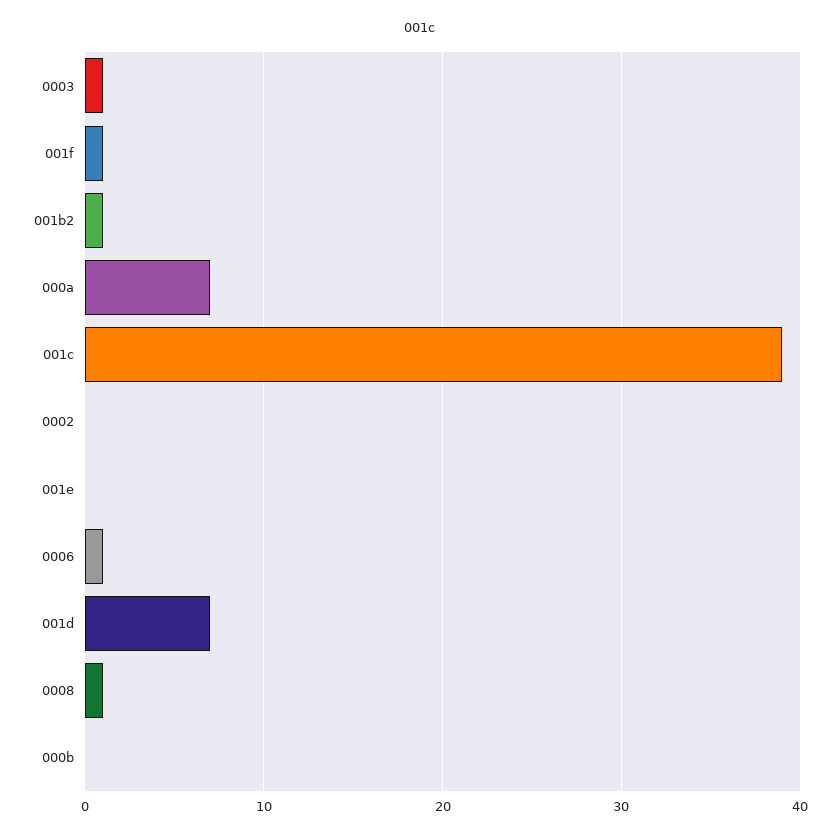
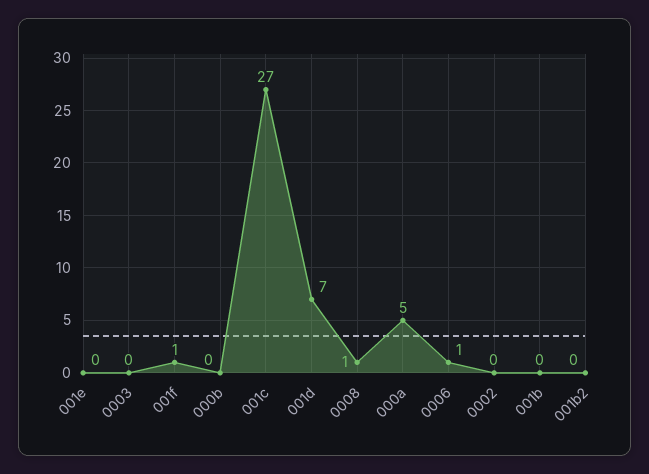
0003: 1 -> 0
001b2: 1 -> 0
000a: 7 -> 5
001c: 39 -> 27
001b: none -> 0

